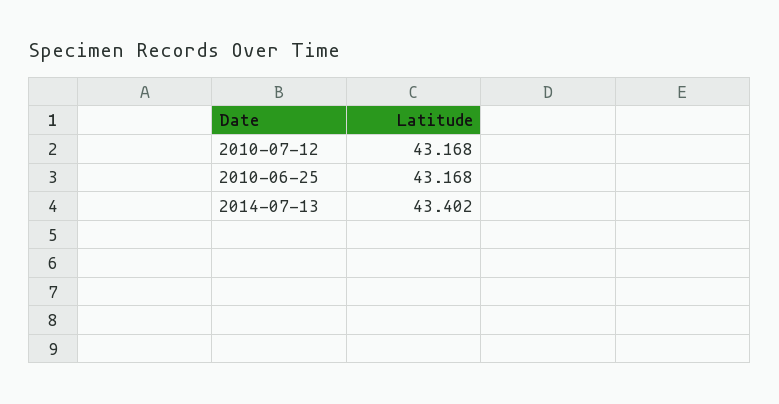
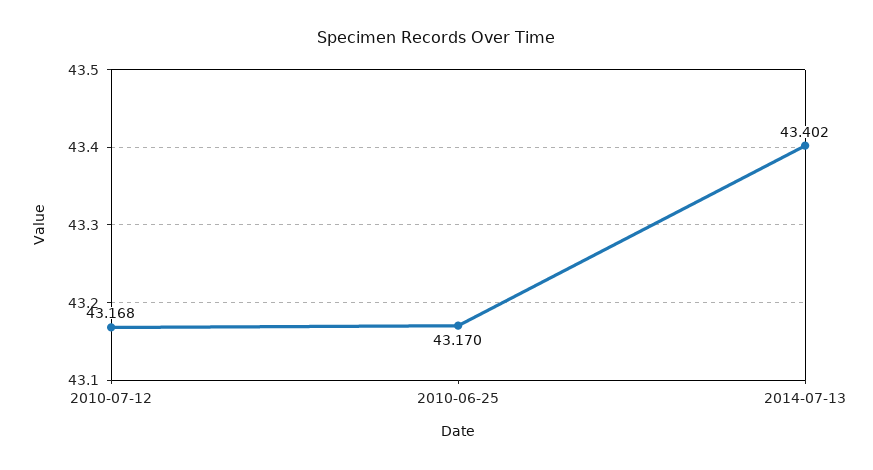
2010-06-25: 43.168 -> 43.17

